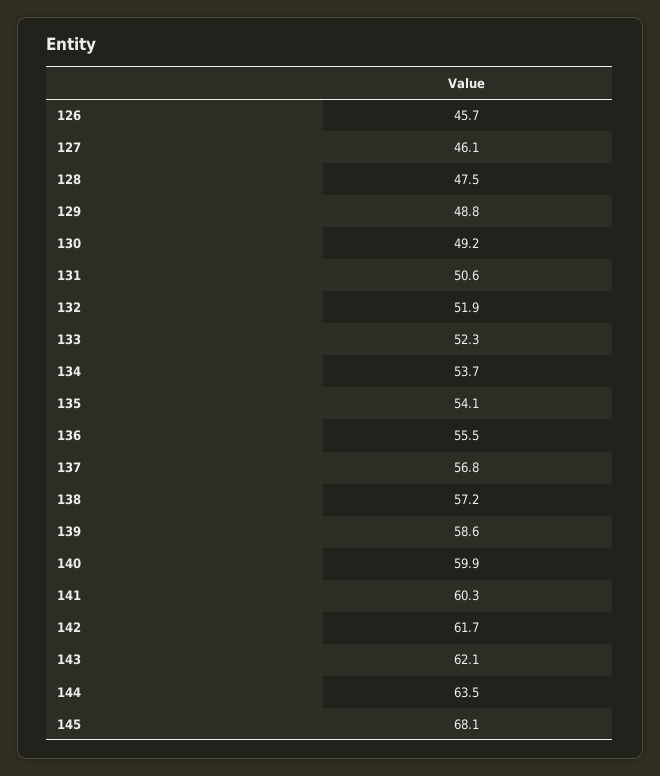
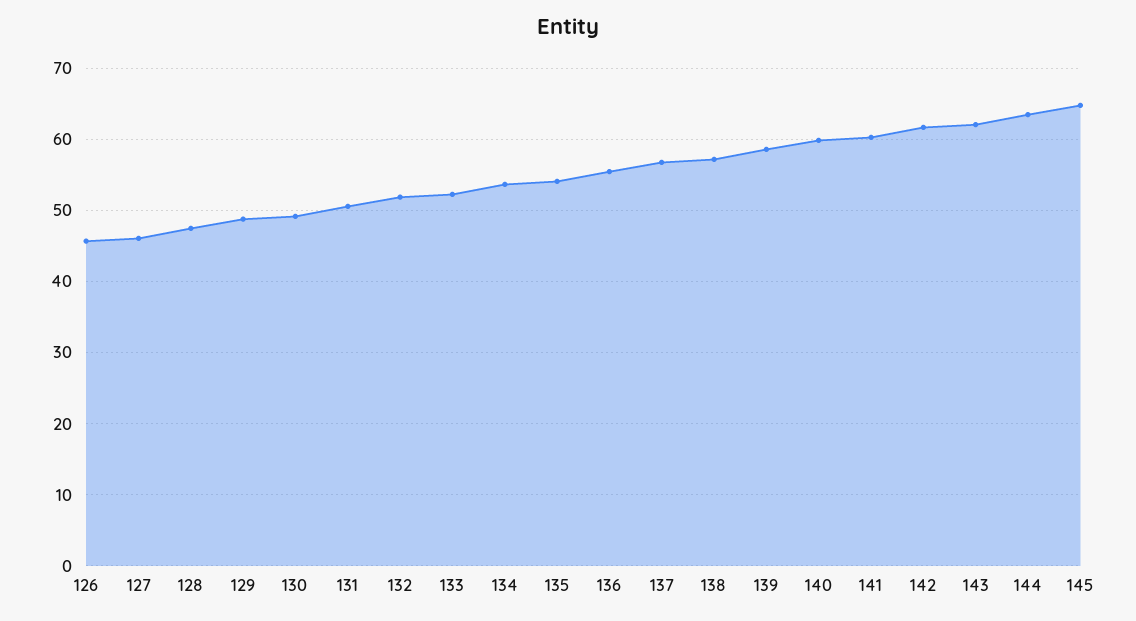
145: 68.1 -> 65

